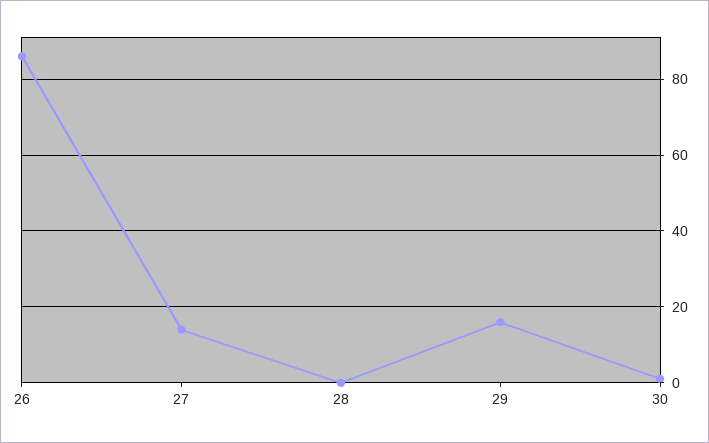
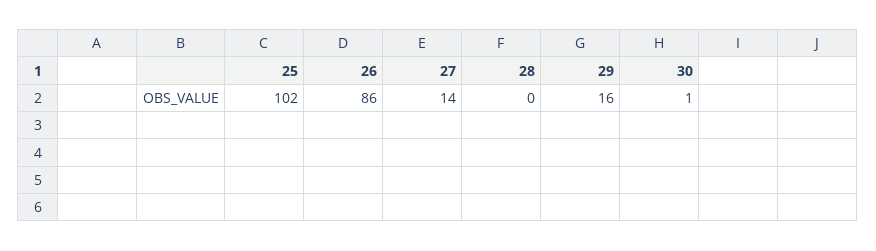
25: none -> 102

